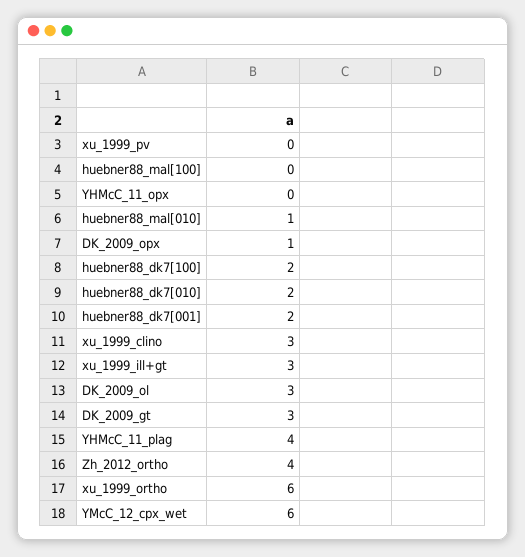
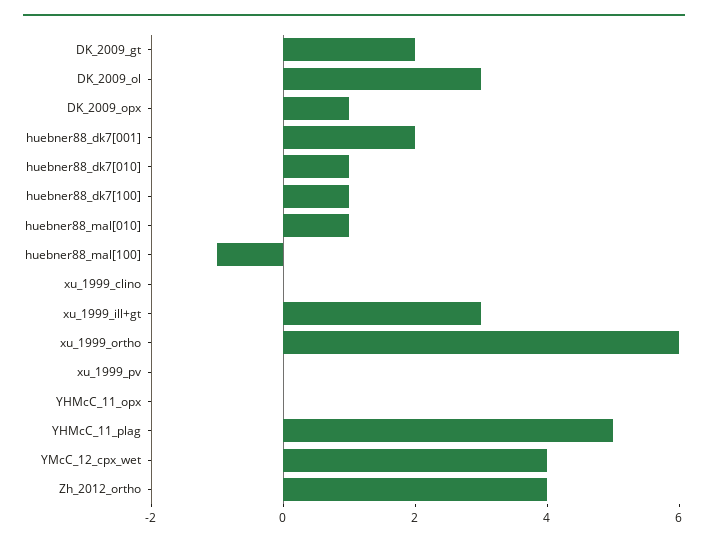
huebner88_mal[100]: 0 -> -1
huebner88_dk7[100]: 2 -> 1
huebner88_dk7[010]: 2 -> 1
xu_1999_clino: 3 -> 0
DK_2009_gt: 3 -> 2
YHMcC_11_plag: 4 -> 5
YMcC_12_cpx_wet: 6 -> 4

